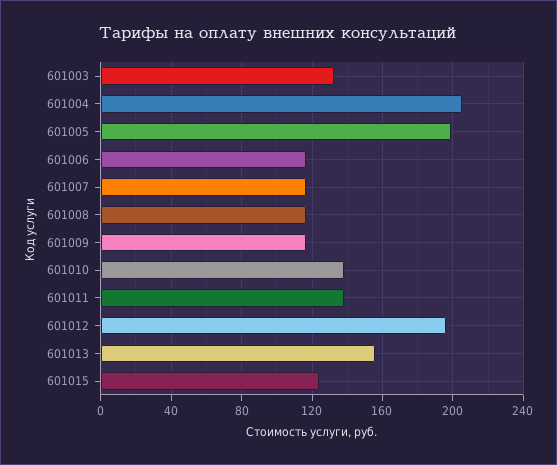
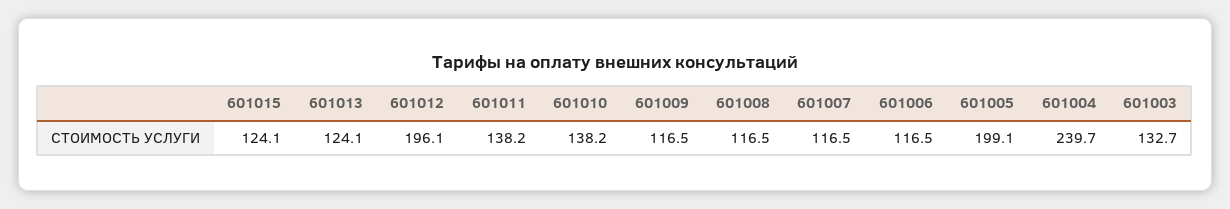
601004: 205 -> 239.7
601013: 155 -> 124.1

